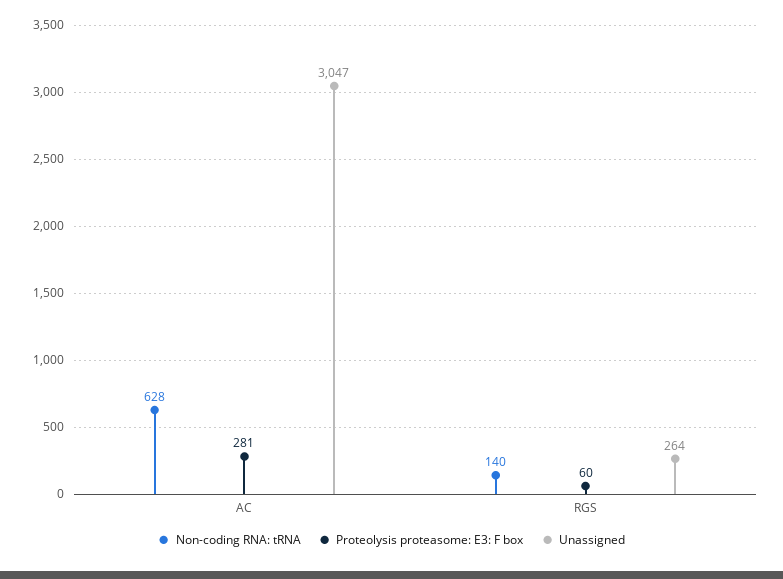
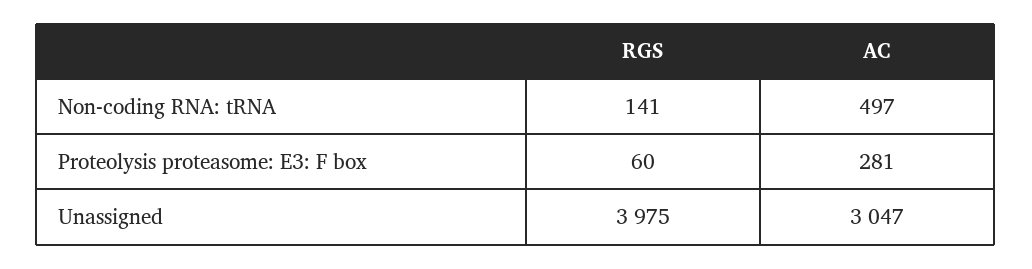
Non-coding RNA: tRNA, AC: 628 -> 497
Non-coding RNA: tRNA, RGS: 140 -> 141
Unassigned, RGS: 264 -> 3975

